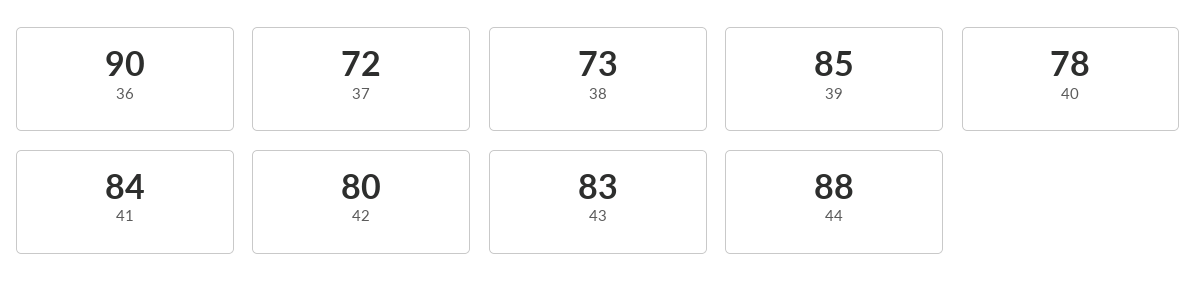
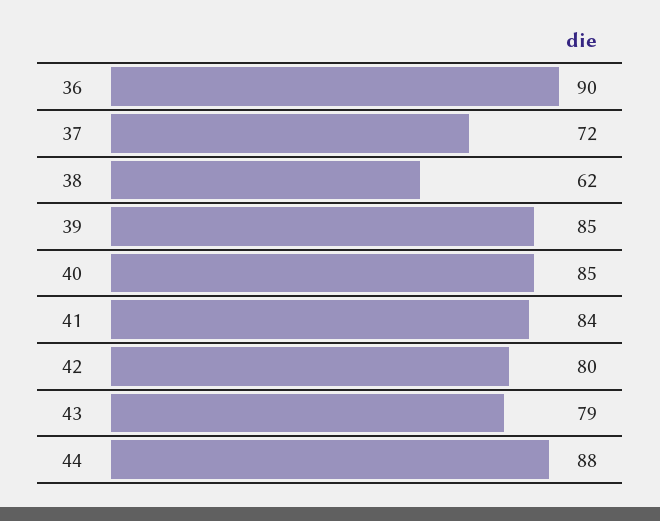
38: 73 -> 62
40: 78 -> 85
43: 83 -> 79

